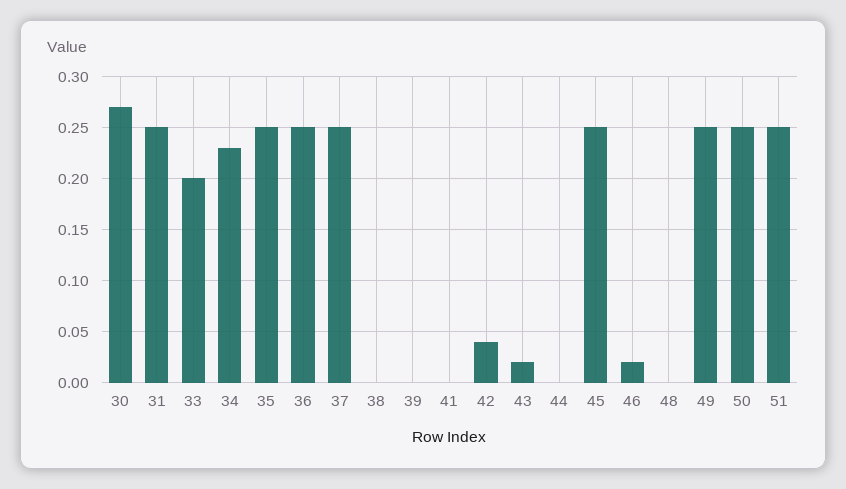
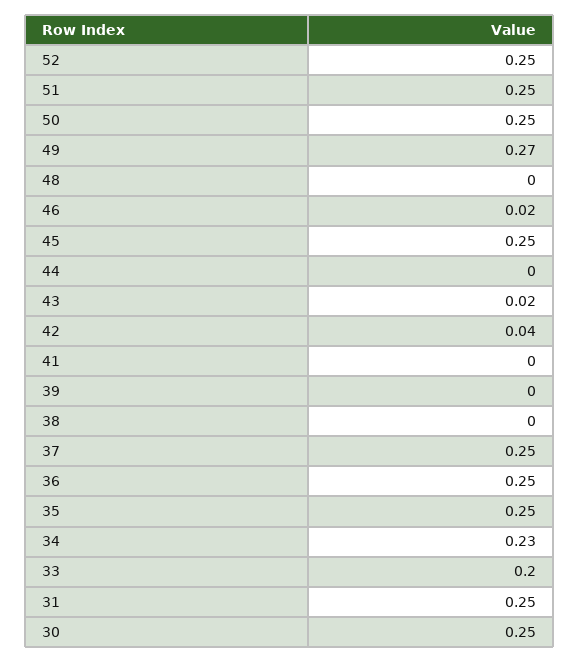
30: 0.27 -> 0.25
49: 0.25 -> 0.27
52: none -> 0.25

